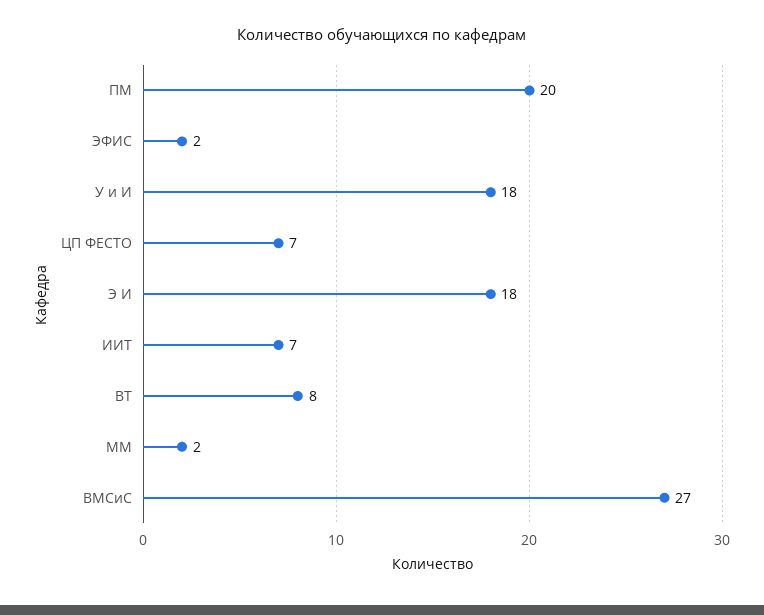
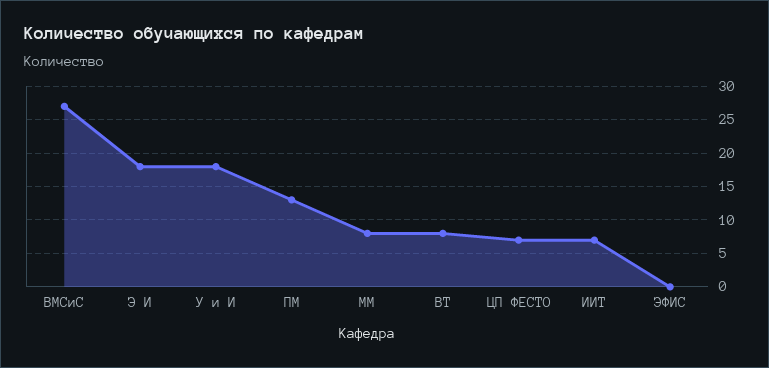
ПМ: 20 -> 13
ЭФИС: 2 -> 0
ММ: 2 -> 8

